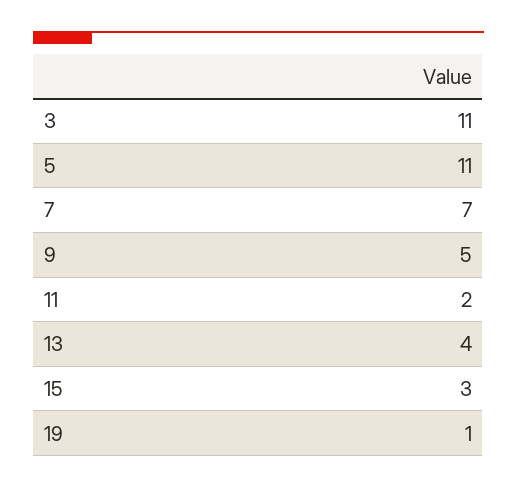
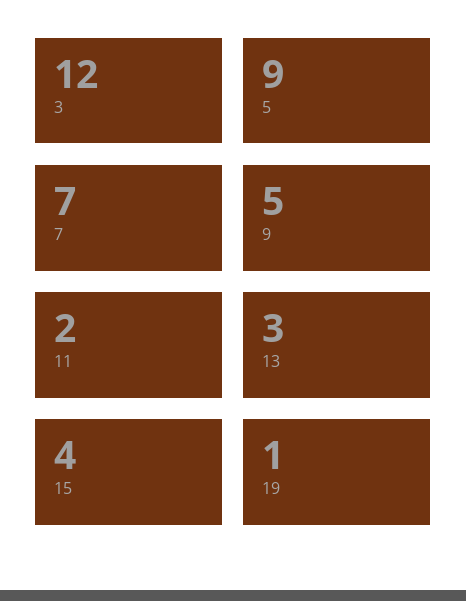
3: 11 -> 12
5: 11 -> 9
13: 4 -> 3
15: 3 -> 4

